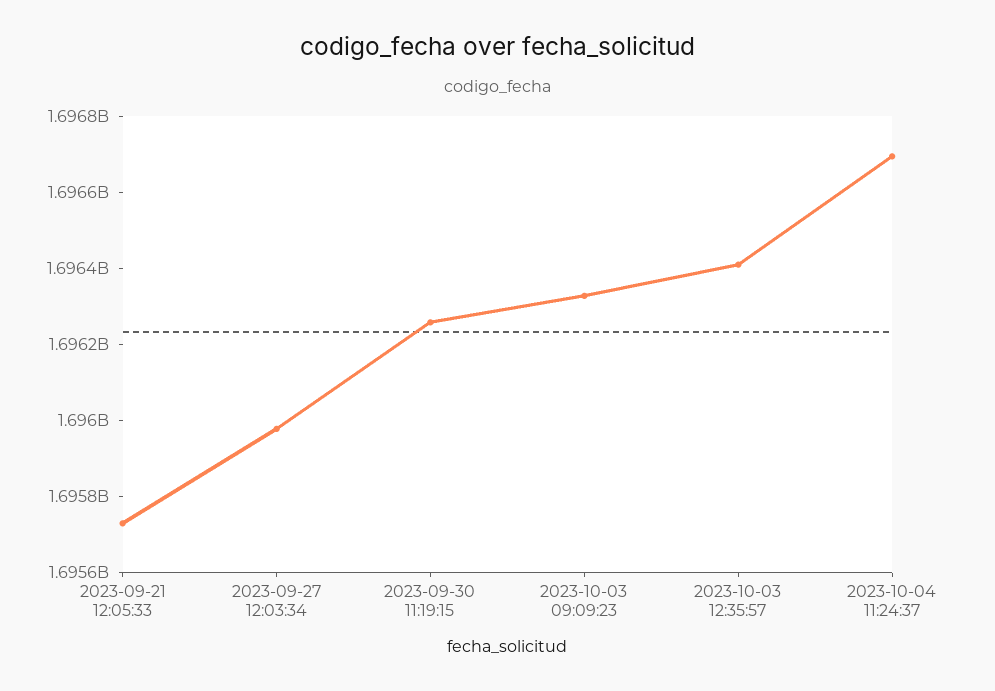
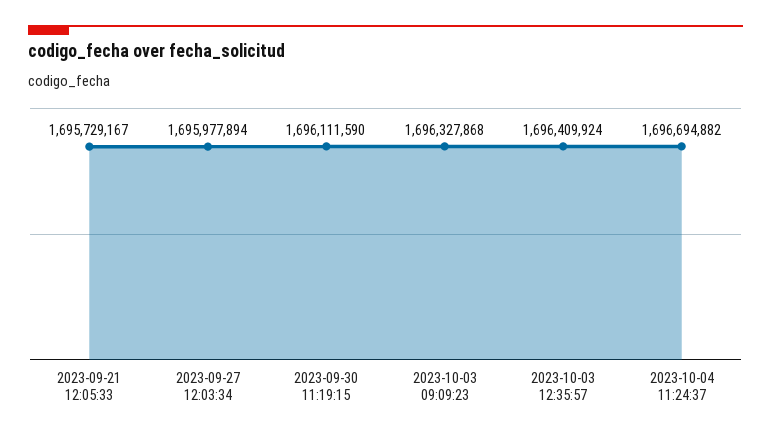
2023-09-30 11:19:15: 1696250000 -> 1696111590

